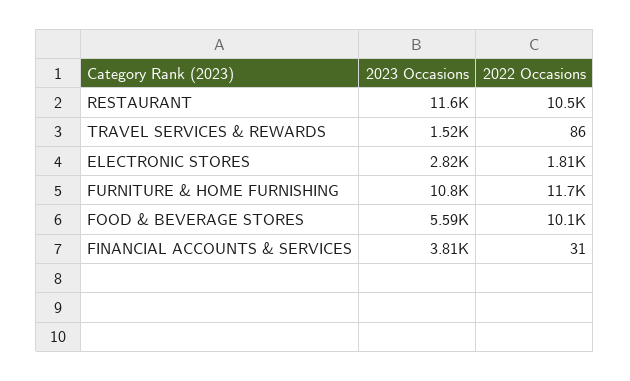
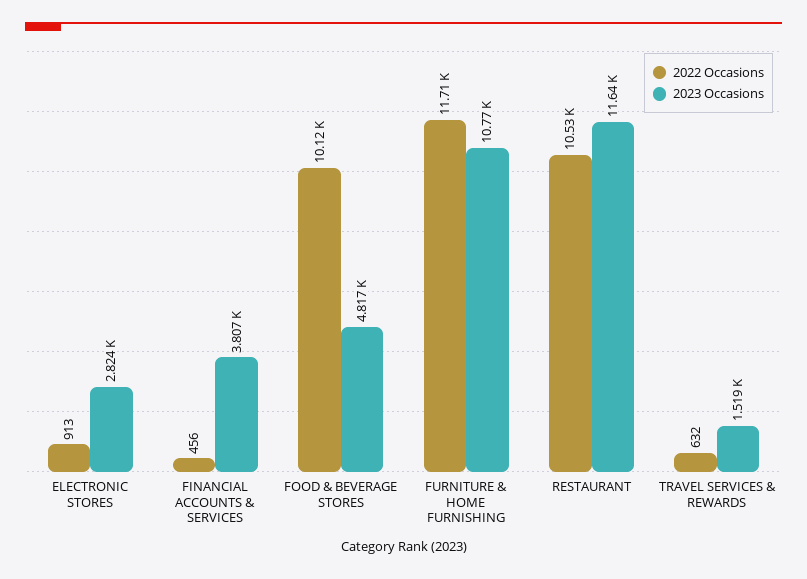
2022 Occasions, TRAVEL SERVICES & REWARDS: 86 -> 632
2022 Occasions, ELECTRONIC STORES: 1810 -> 913
2023 Occasions, FOOD & BEVERAGE STORES: 5590 -> 4817
2022 Occasions, FINANCIAL ACCOUNTS & SERVICES: 31 -> 456

